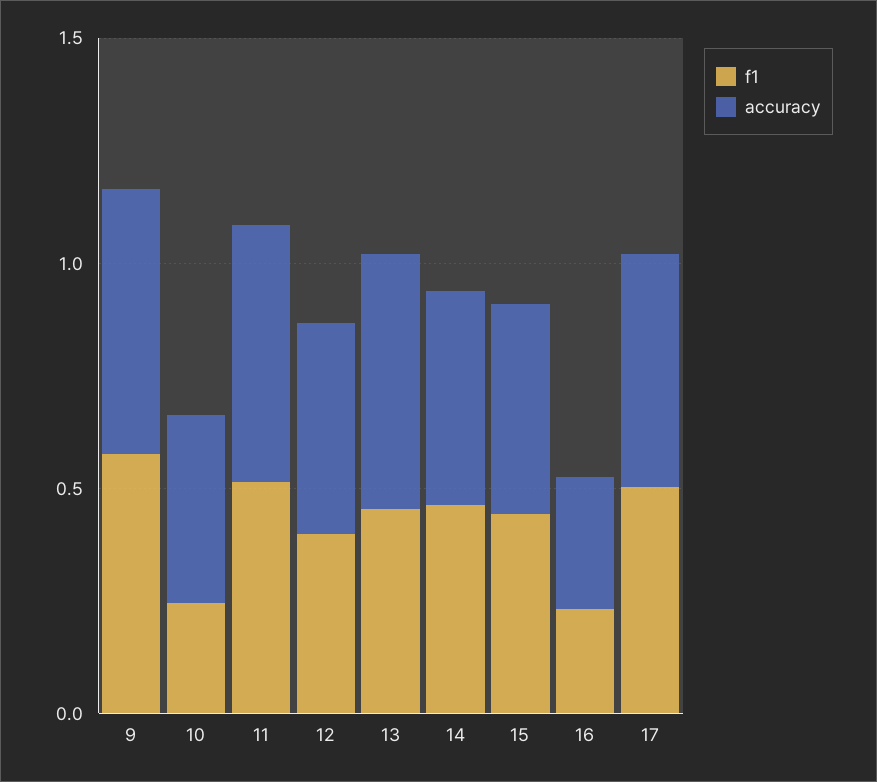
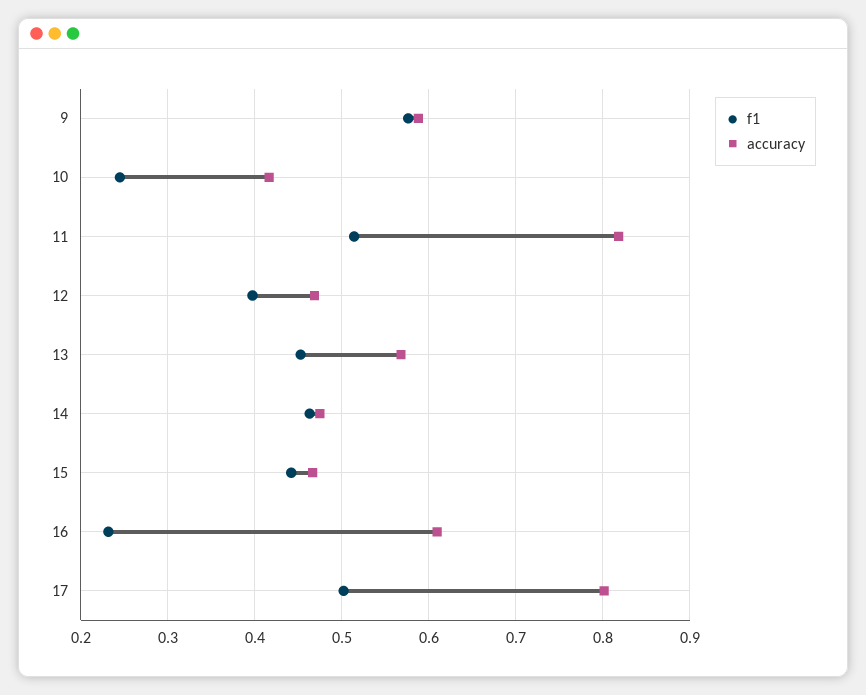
accuracy, 11: 0.6 -> 0.82
accuracy, 16: 0.3 -> 0.61
accuracy, 17: 0.5 -> 0.8

